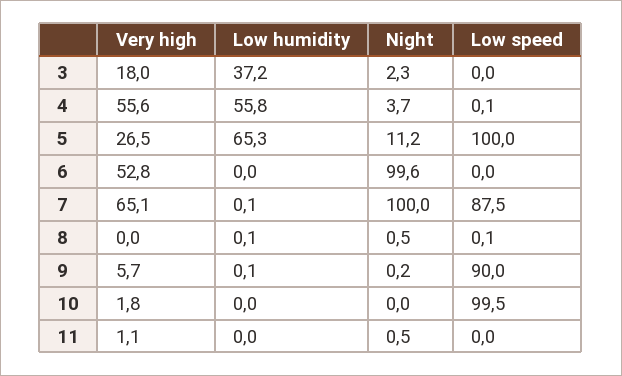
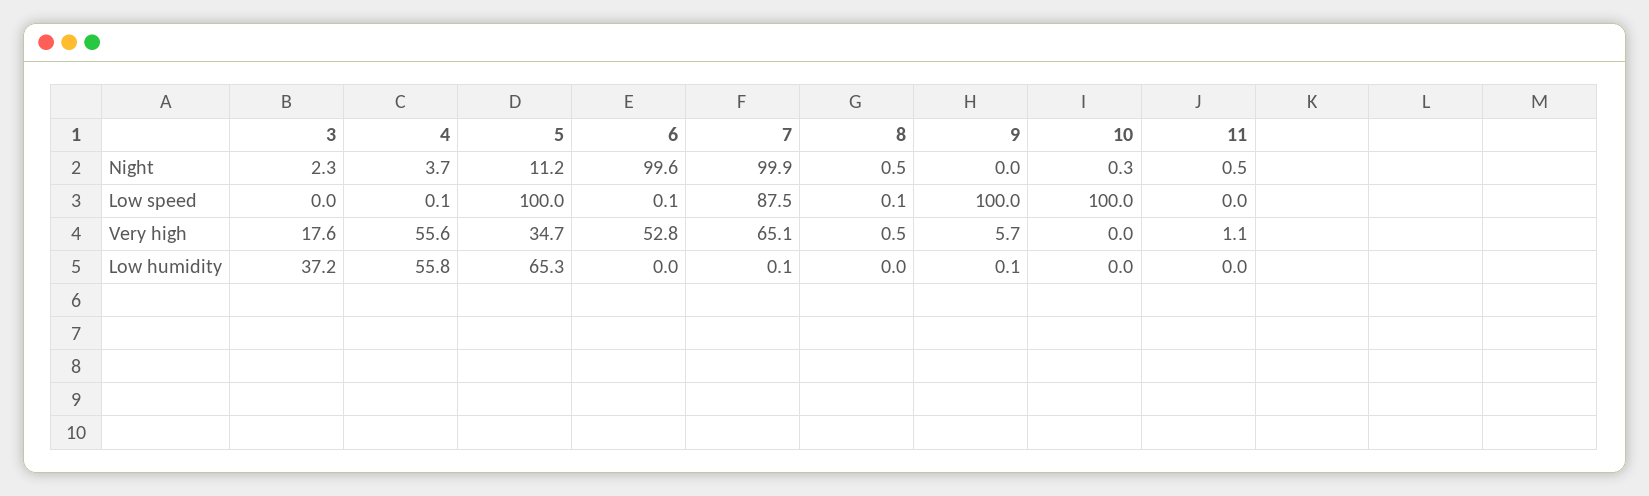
Very high, 3: 18 -> 17.6
Very high, 5: 26.5 -> 34.7
Low speed, 6: 0 -> 0.1
Night, 7: 100 -> 99.9
Very high, 8: 0 -> 0.5
Low humidity, 8: 0.1 -> 0
Night, 9: 0.2 -> 0
Low speed, 9: 90 -> 100
Very high, 10: 1.8 -> 0
Night, 10: 0 -> 0.3
Low speed, 10: 99.5 -> 100

